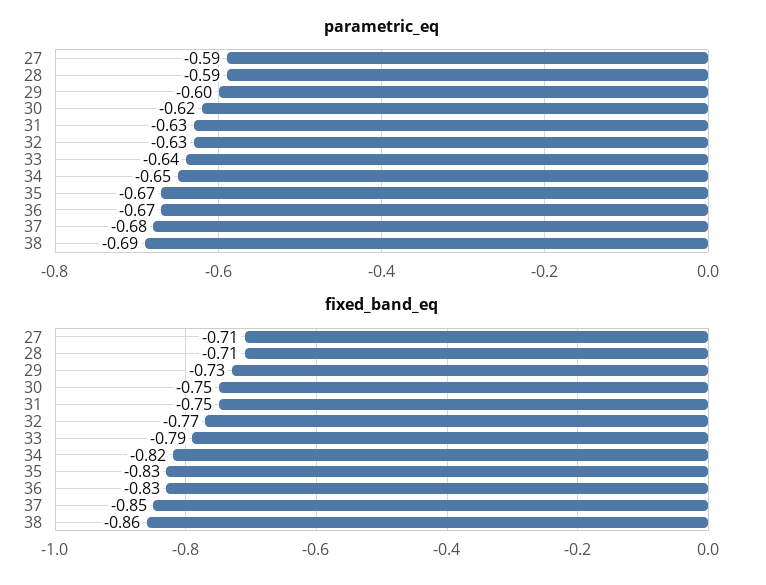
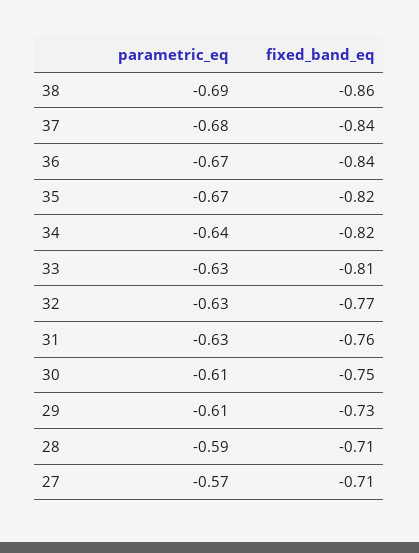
parametric_eq, 27: -0.59 -> -0.57
parametric_eq, 29: -0.6 -> -0.61
parametric_eq, 30: -0.62 -> -0.61
parametric_eq, 33: -0.64 -> -0.63
parametric_eq, 34: -0.65 -> -0.64
fixed_band_eq, 31: -0.75 -> -0.76
fixed_band_eq, 33: -0.79 -> -0.81
fixed_band_eq, 35: -0.83 -> -0.82
fixed_band_eq, 36: -0.83 -> -0.84
fixed_band_eq, 37: -0.85 -> -0.84

